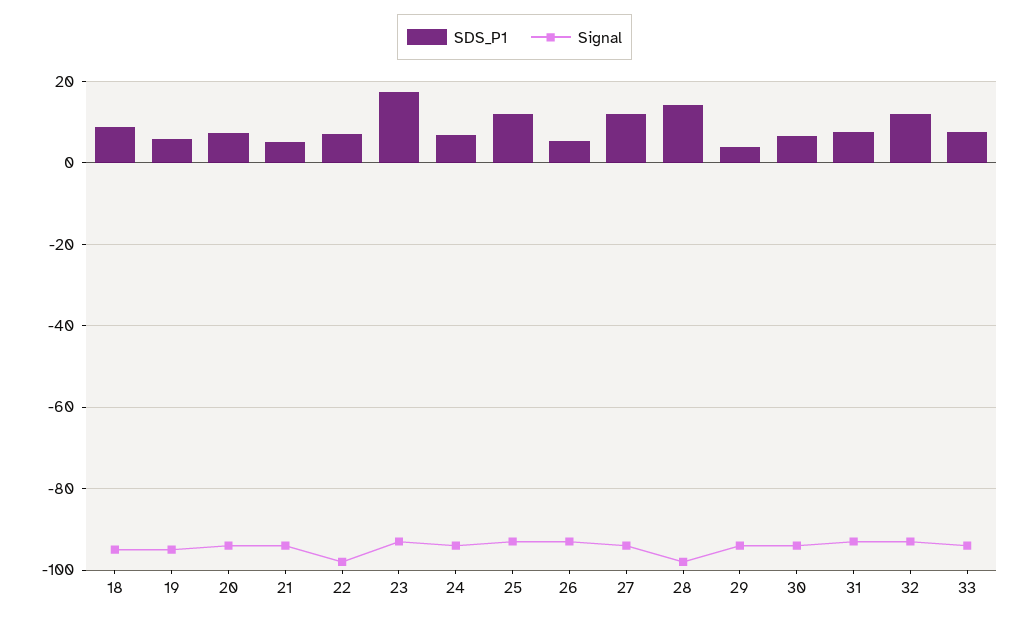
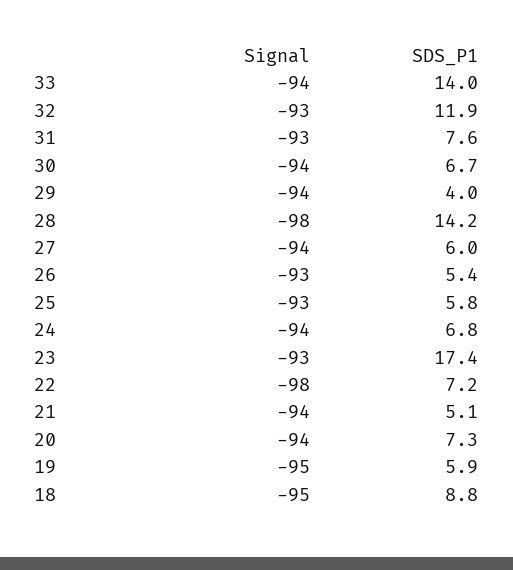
SDS_P1, 25: 12 -> 5.8
SDS_P1, 27: 12 -> 6
SDS_P1, 33: 8 -> 14

